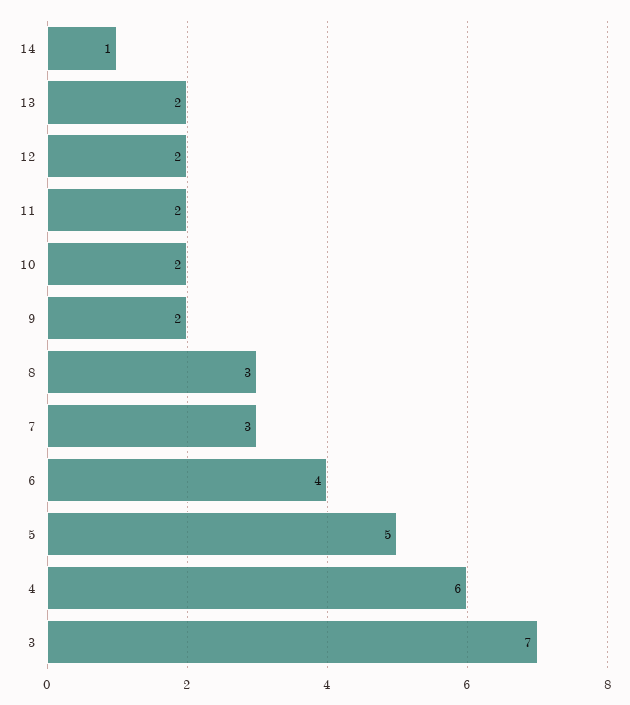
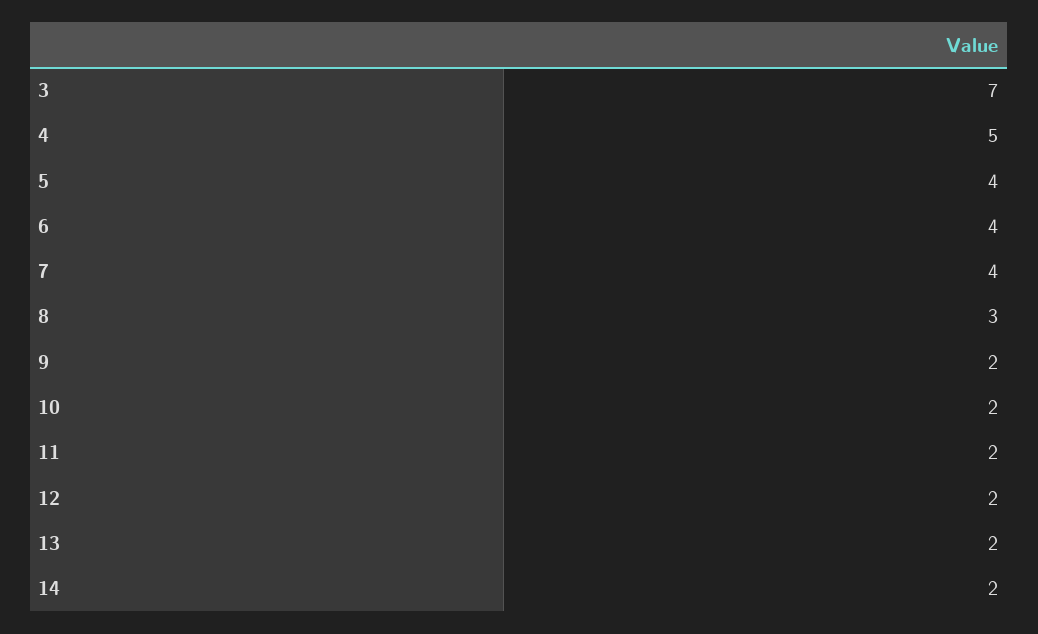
14: 1 -> 2
7: 3 -> 4
5: 5 -> 4
4: 6 -> 5

